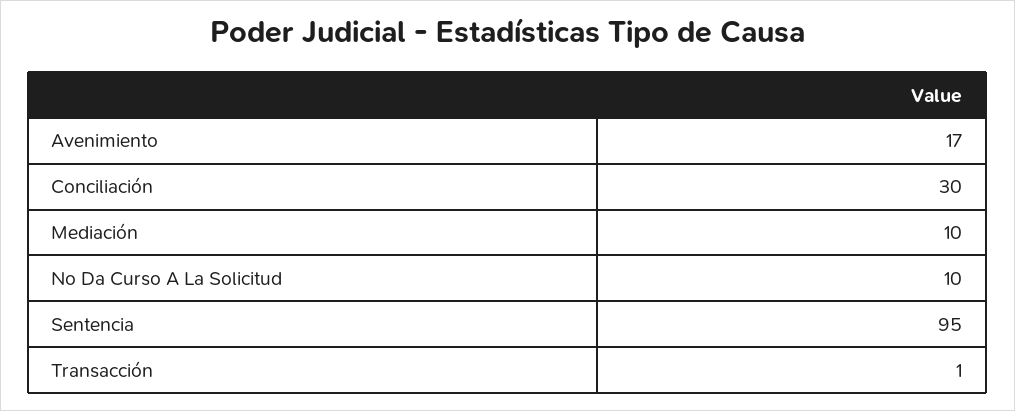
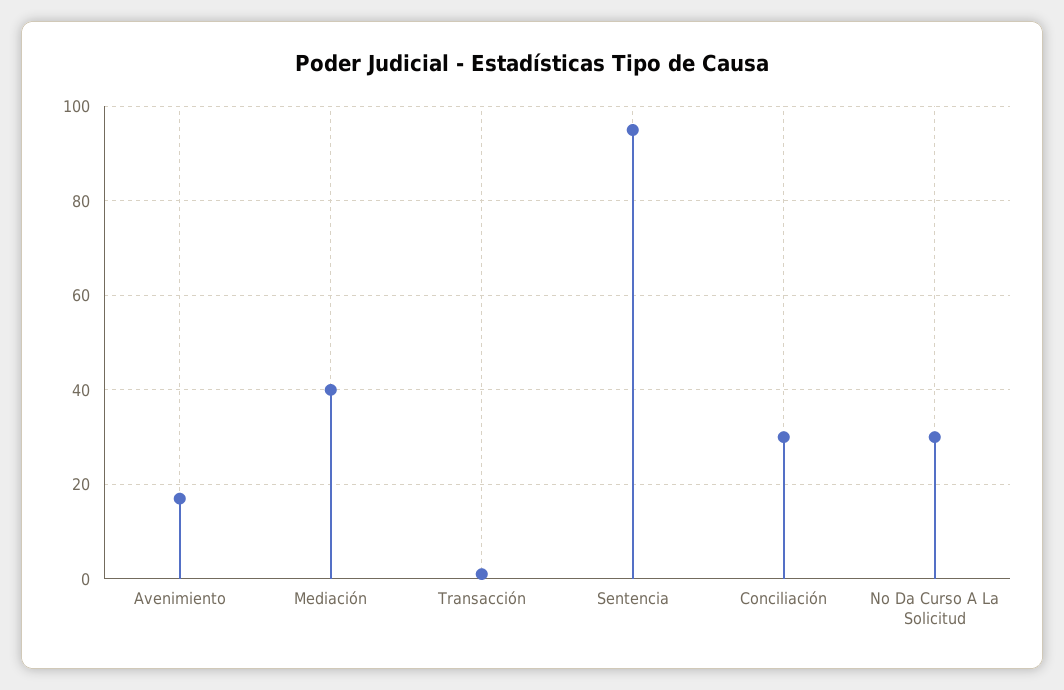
Mediación: 10 -> 40
No Da Curso A La Solicitud: 10 -> 30

